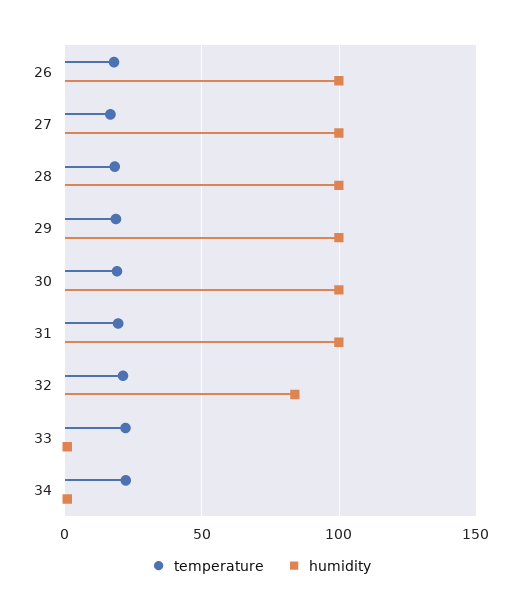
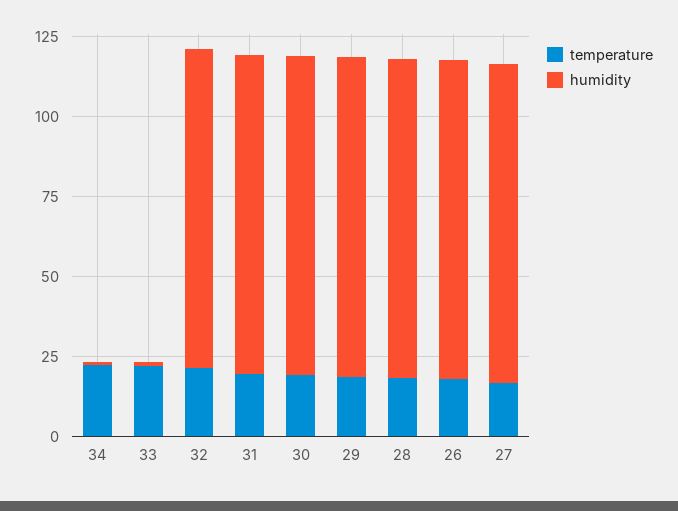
humidity, 32: 85 -> 100

